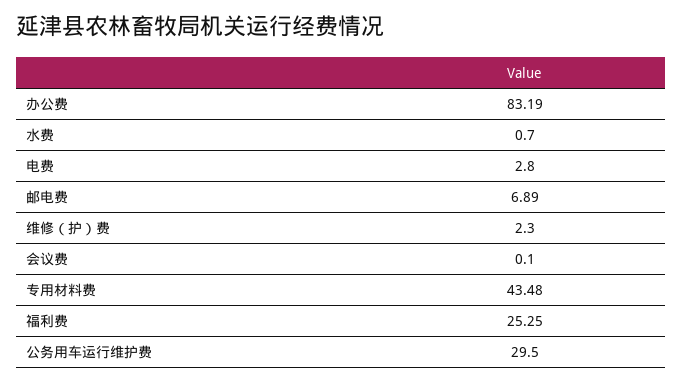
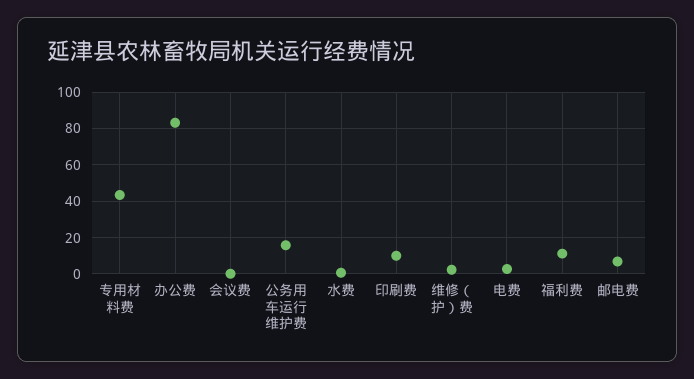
福利费: 25.25 -> 10
公务用车运行维护费: 29.5 -> 15
印刷费: none -> 10

